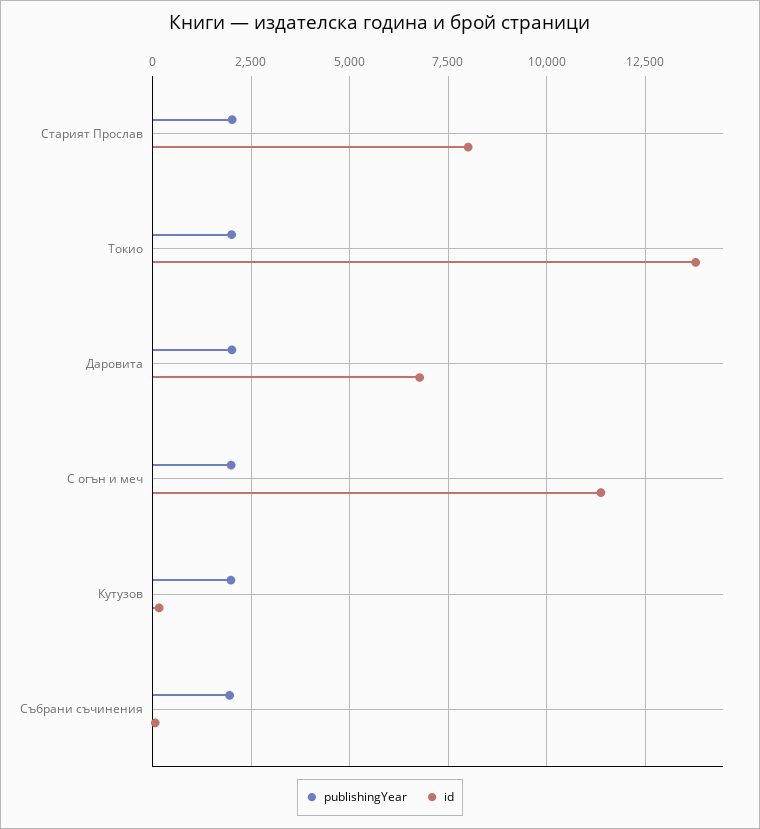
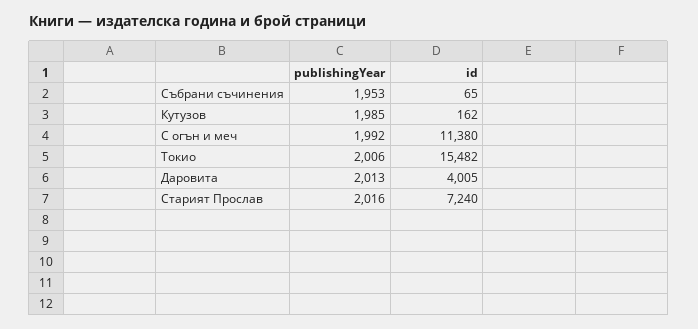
id, Старият Прослав: 8000 -> 7240
id, Токио: 13750 -> 15482
id, Даровита: 6750 -> 4005

